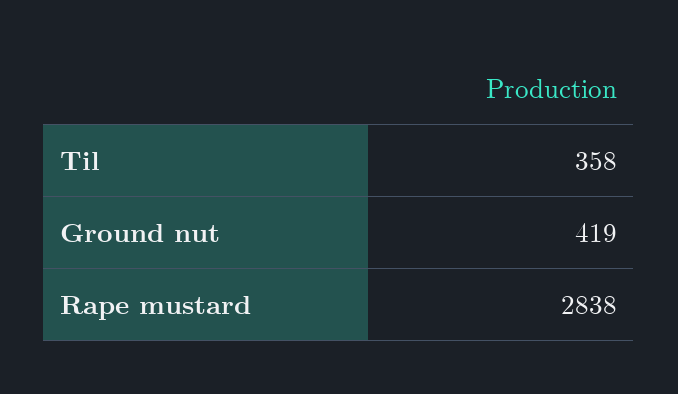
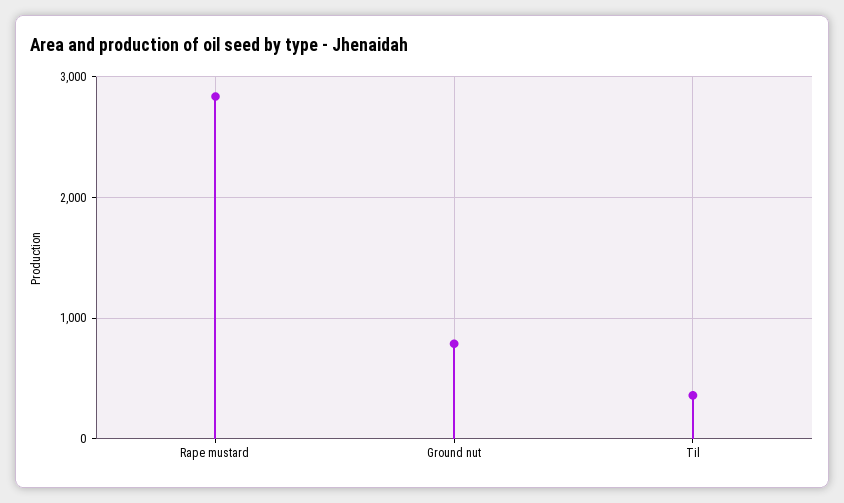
Ground nut: 419 -> 800

